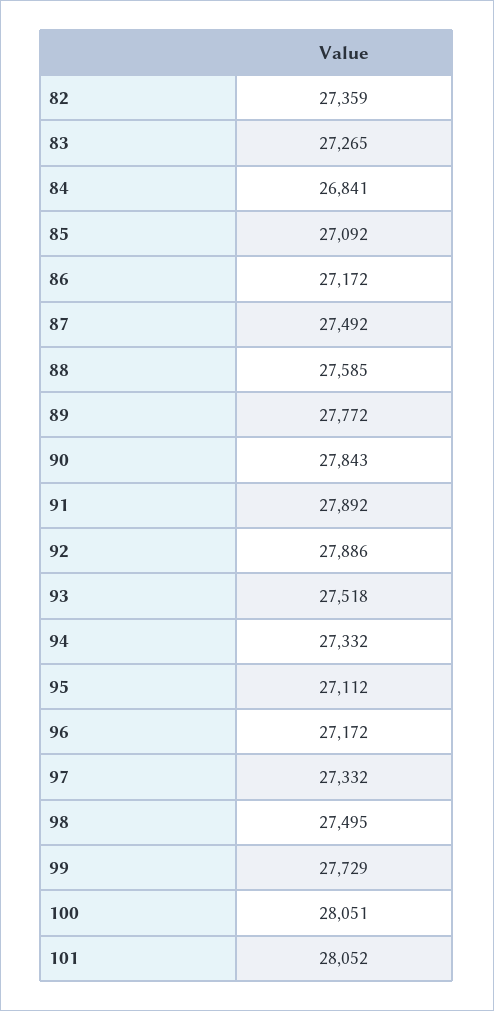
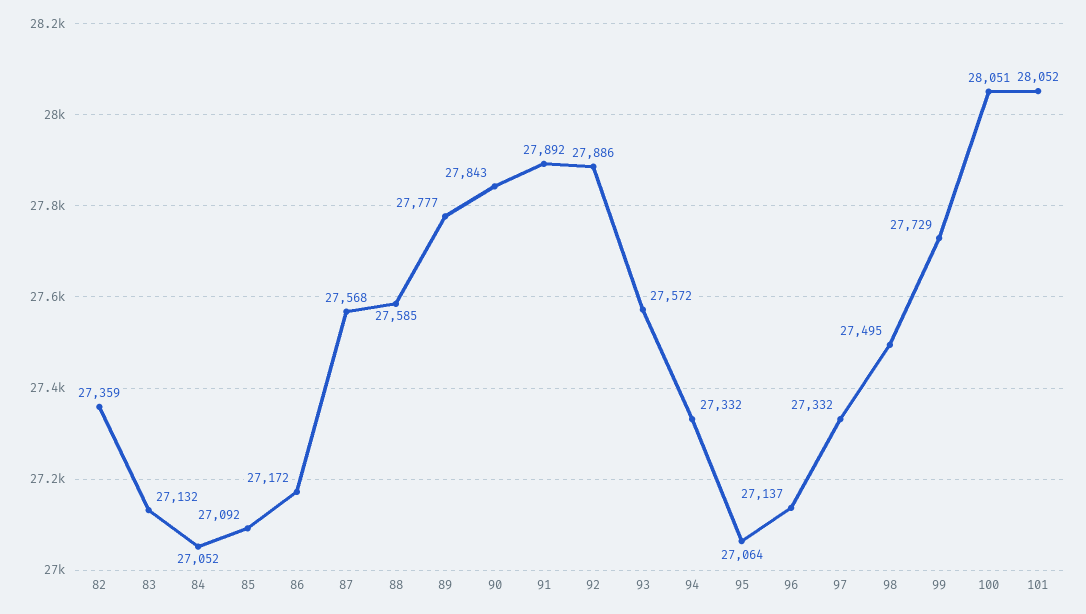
83: 27265 -> 27132
84: 26841 -> 27052
87: 27492 -> 27568
89: 27772 -> 27777
93: 27518 -> 27572
95: 27112 -> 27064
96: 27172 -> 27137

